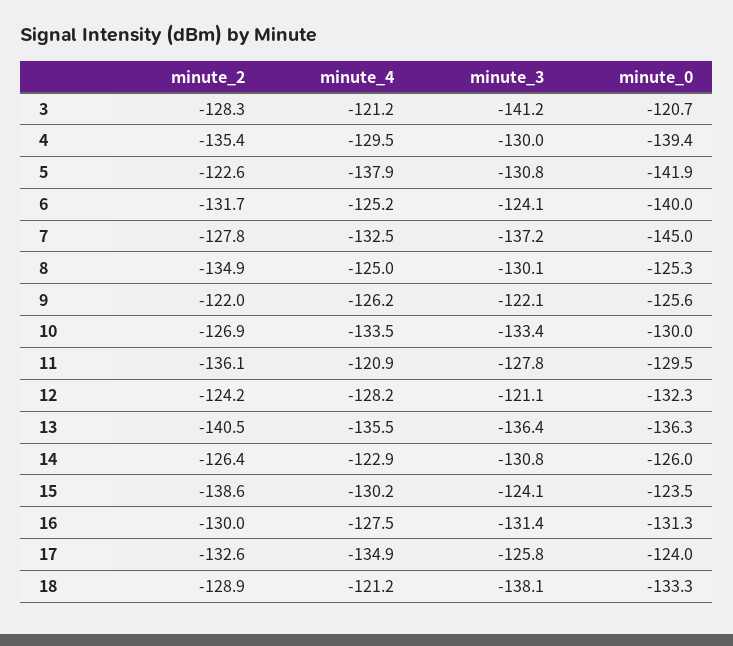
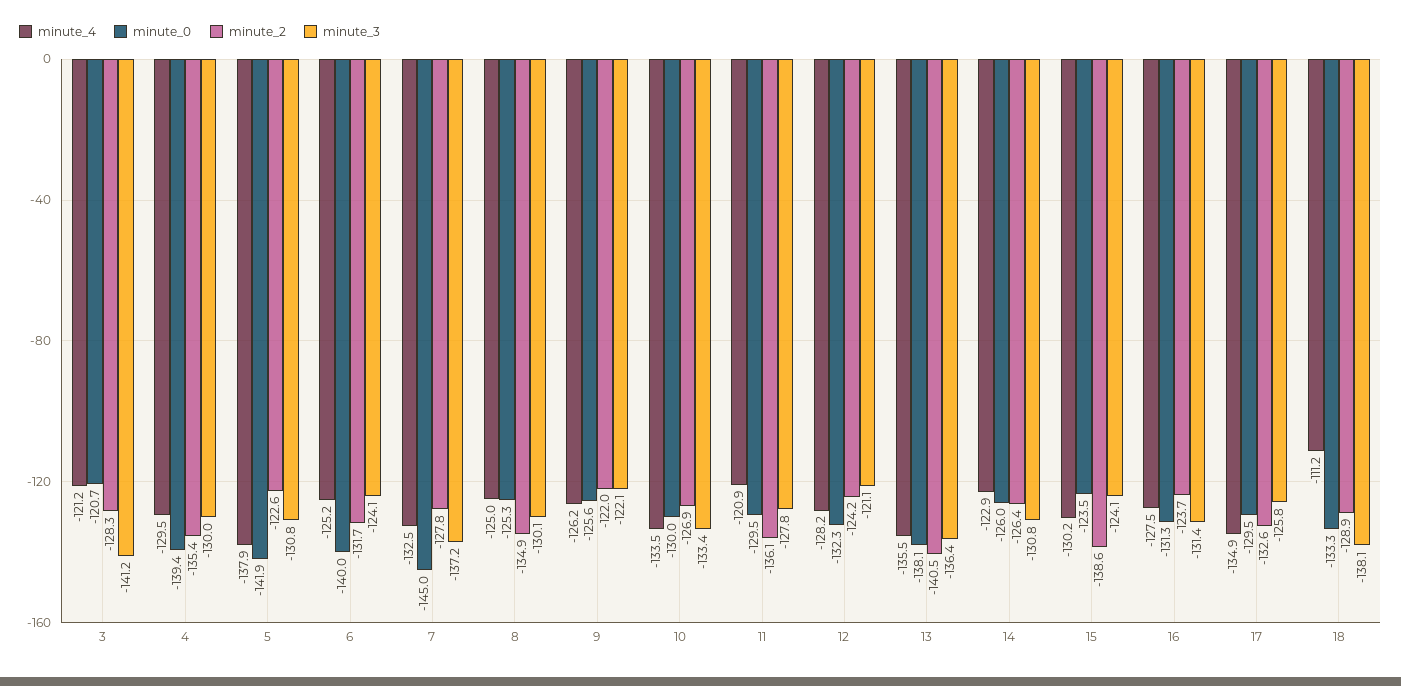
minute_0, 13: -136.3 -> -138.1
minute_2, 16: -130 -> -123.7
minute_0, 17: -124 -> -129.5
minute_4, 18: -121.2 -> -111.2

